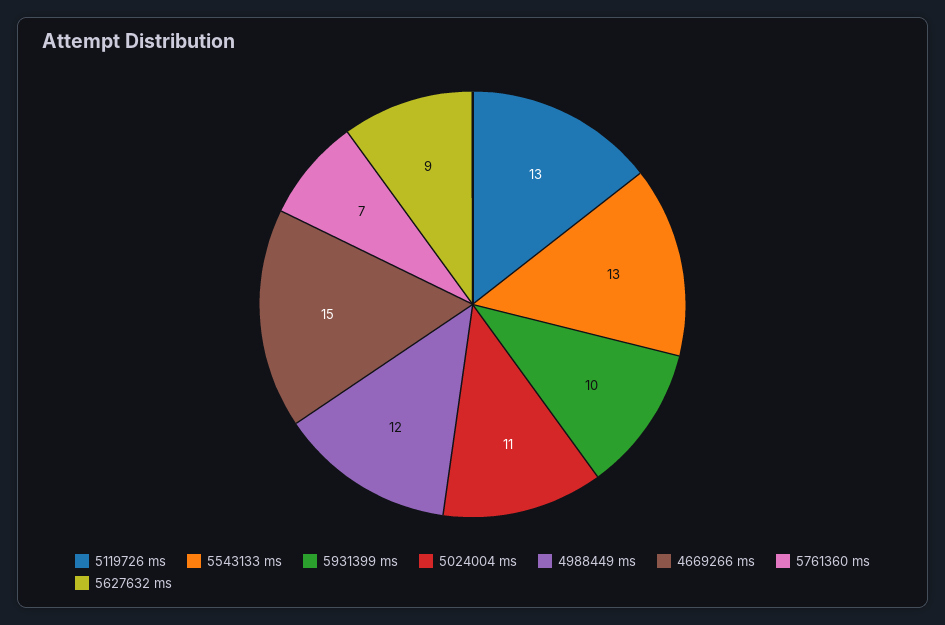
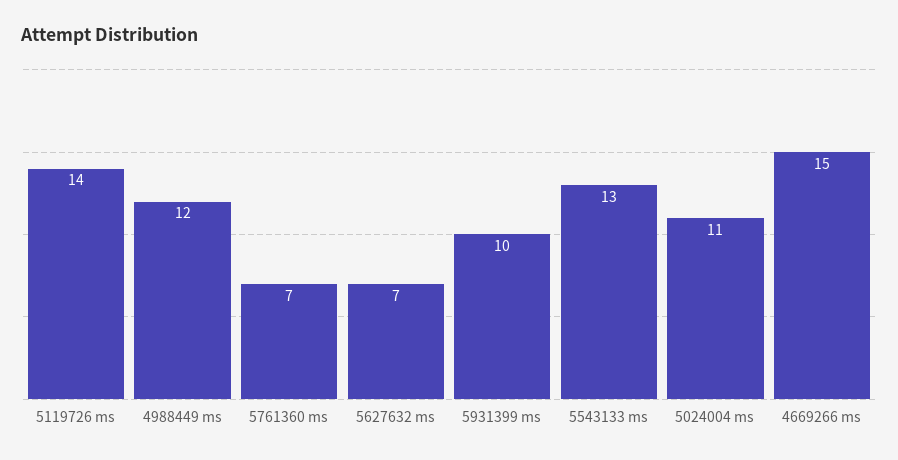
5119726 ms: 13 -> 14
5627632 ms: 9 -> 7

